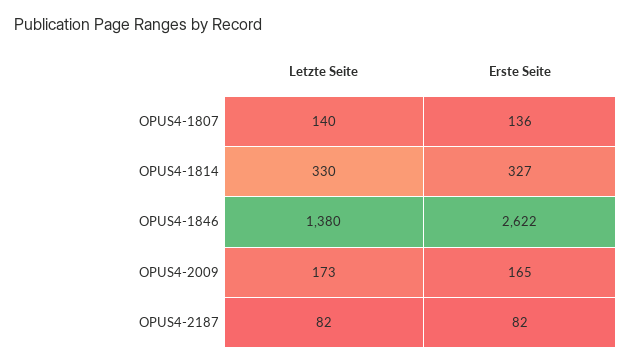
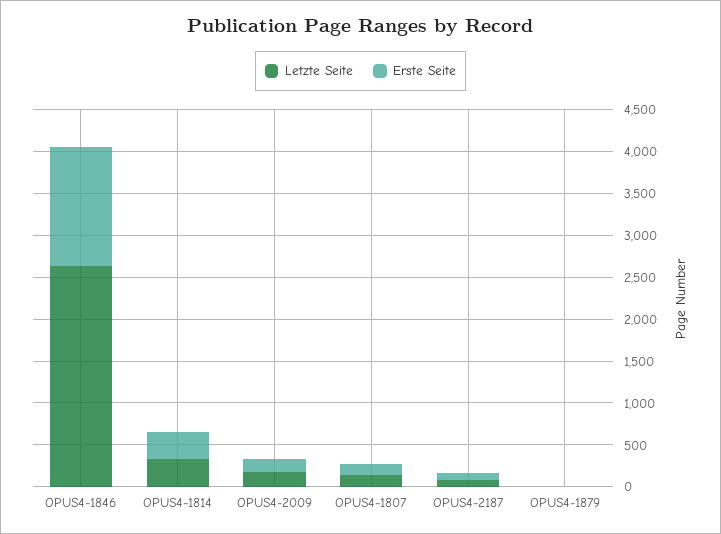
Letzte Seite, OPUS4-1846: 1380 -> 2600
Erste Seite, OPUS4-1846: 2622 -> 1400
Letzte Seite, OPUS4-1879: none -> 0
Erste Seite, OPUS4-1879: none -> 0

